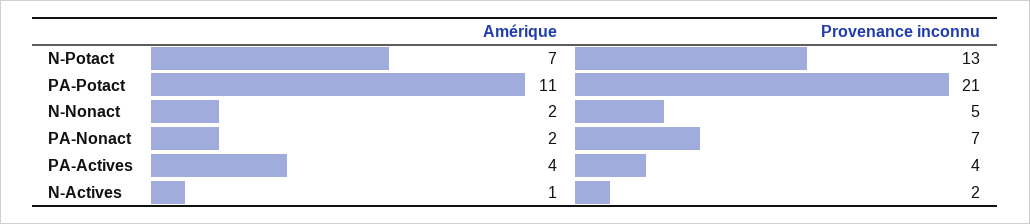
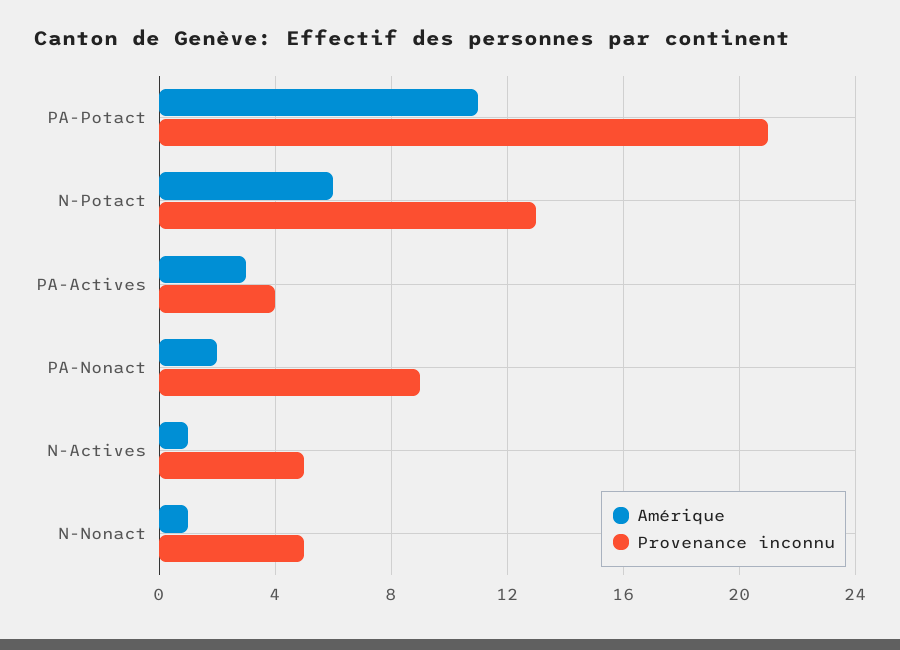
Amérique, N-Potact: 7 -> 6
Amérique, N-Nonact: 2 -> 1
Provenance inconnu, PA-Nonact: 7 -> 9
Amérique, PA-Actives: 4 -> 3
Provenance inconnu, N-Actives: 2 -> 5

